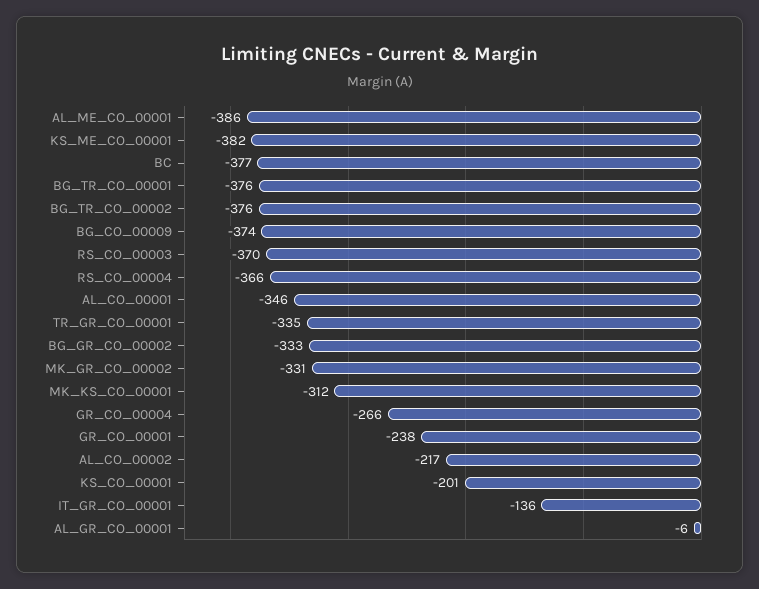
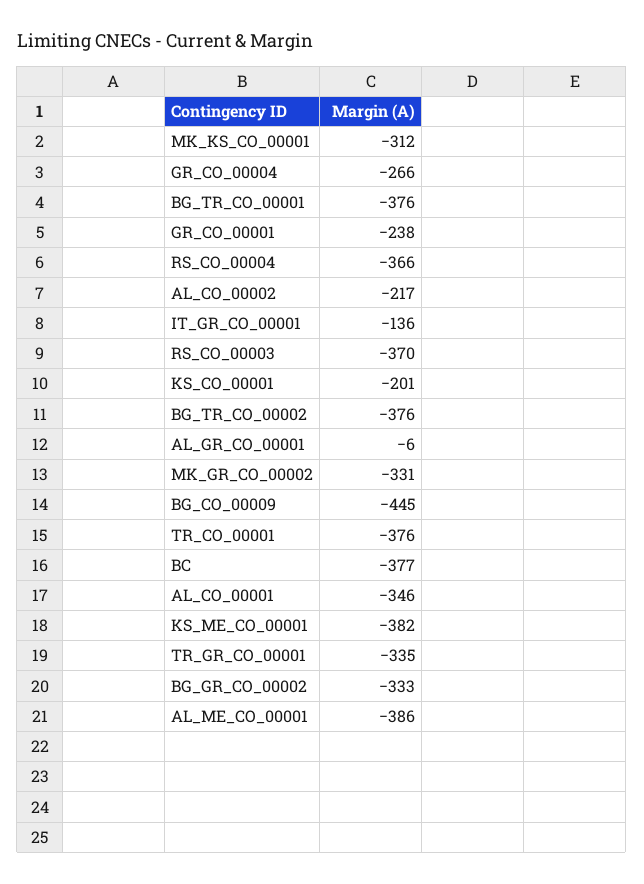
BG_CO_00009: -374 -> -445
TR_CO_00001: none -> -376

